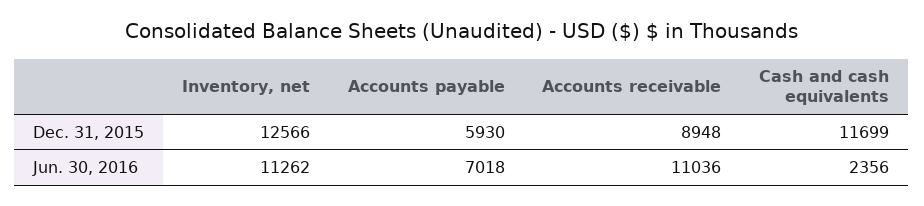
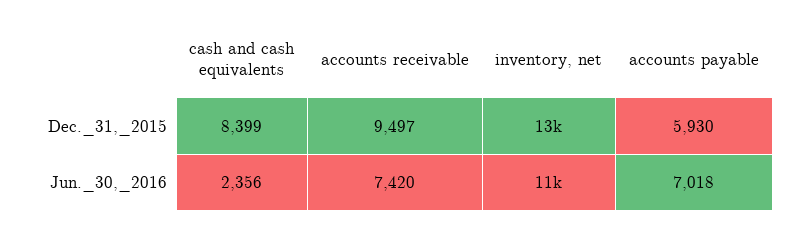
Accounts receivable, Dec. 31, 2015: 8948 -> 9497
Cash and cash equivalents, Dec. 31, 2015: 11699 -> 8399
Accounts receivable, Jun. 30, 2016: 11036 -> 7420

